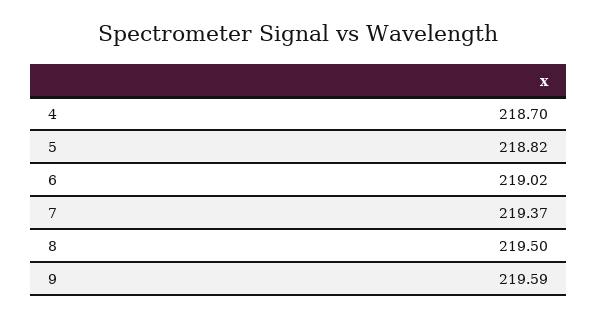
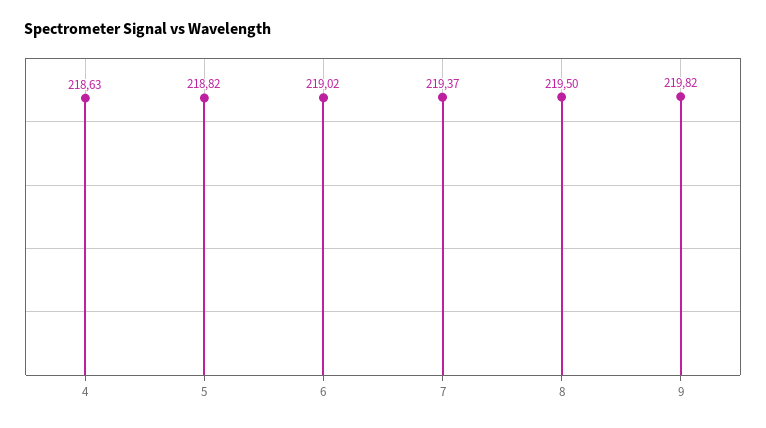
4: 218.7 -> 218.63
9: 219.59 -> 219.82

